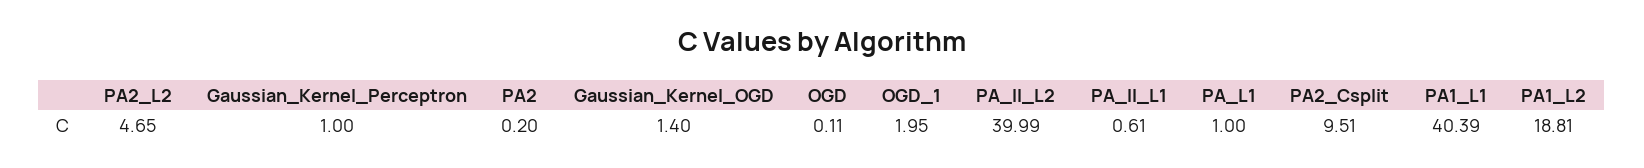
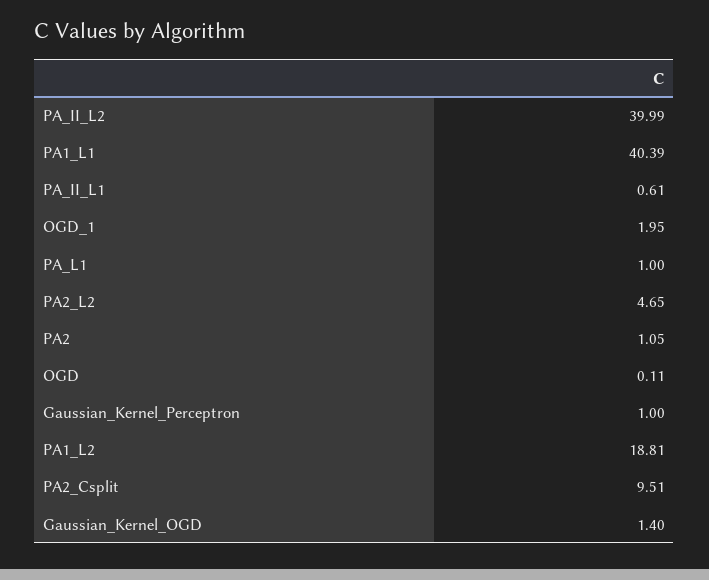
PA2: 0.2 -> 1.05

